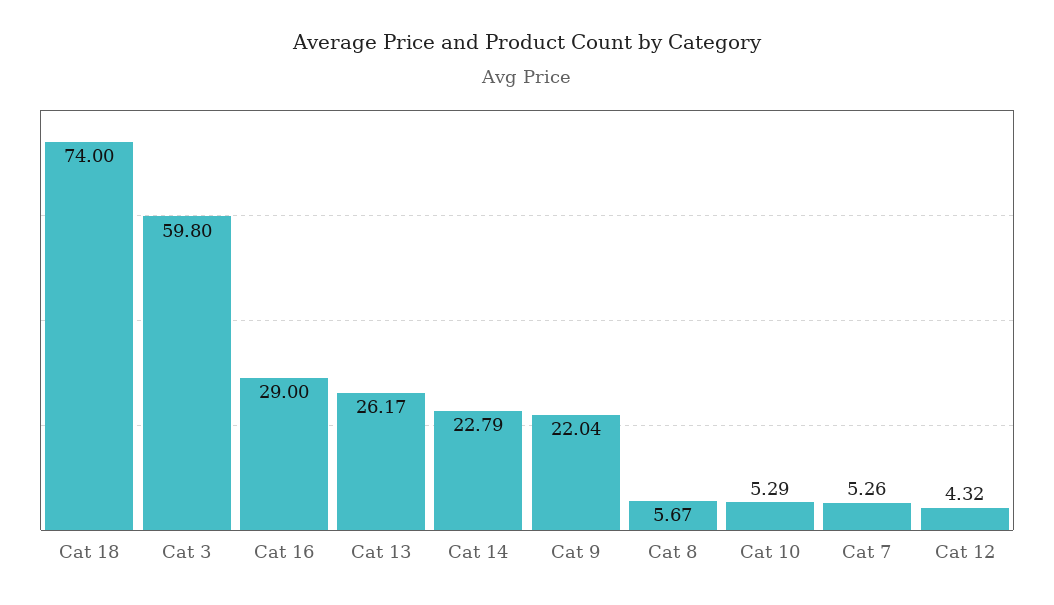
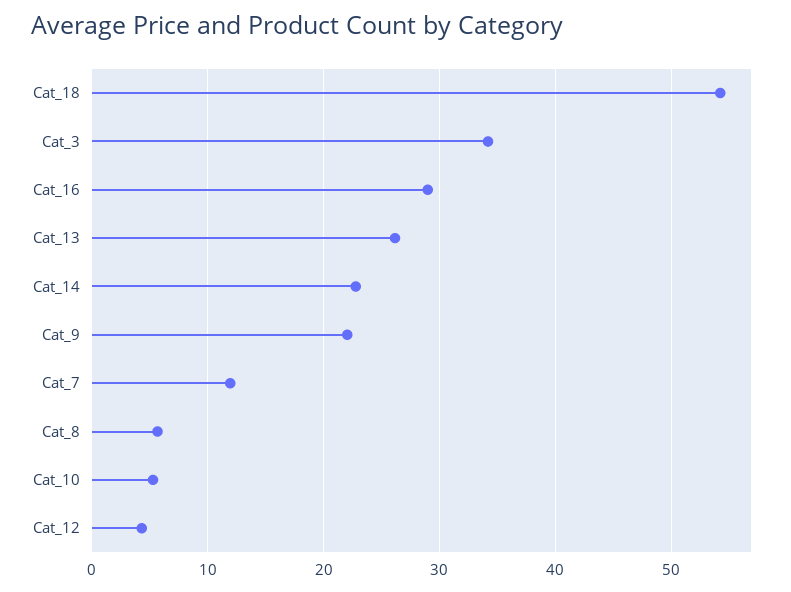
Cat 18: 74 -> 54
Cat 3: 59.8 -> 34
Cat 7: 5.26 -> 12

